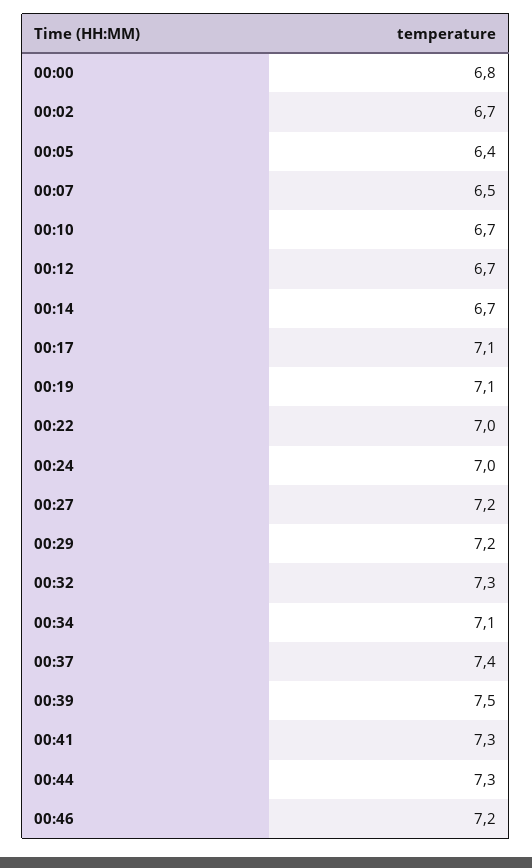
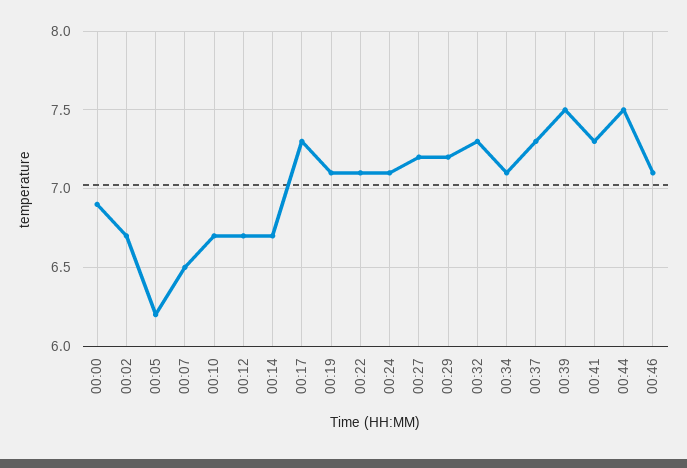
00:00: 6.8 -> 6.9
00:05: 6.4 -> 6.2
00:17: 7.1 -> 7.3
00:22: 7 -> 7.1
00:24: 7 -> 7.1
00:37: 7.4 -> 7.3
00:44: 7.3 -> 7.5
00:46: 7.2 -> 7.1

